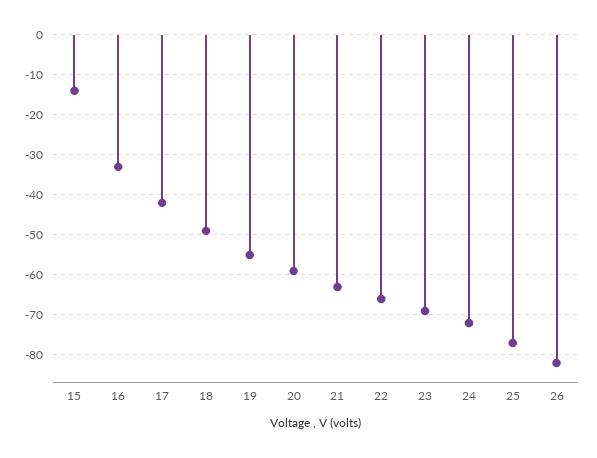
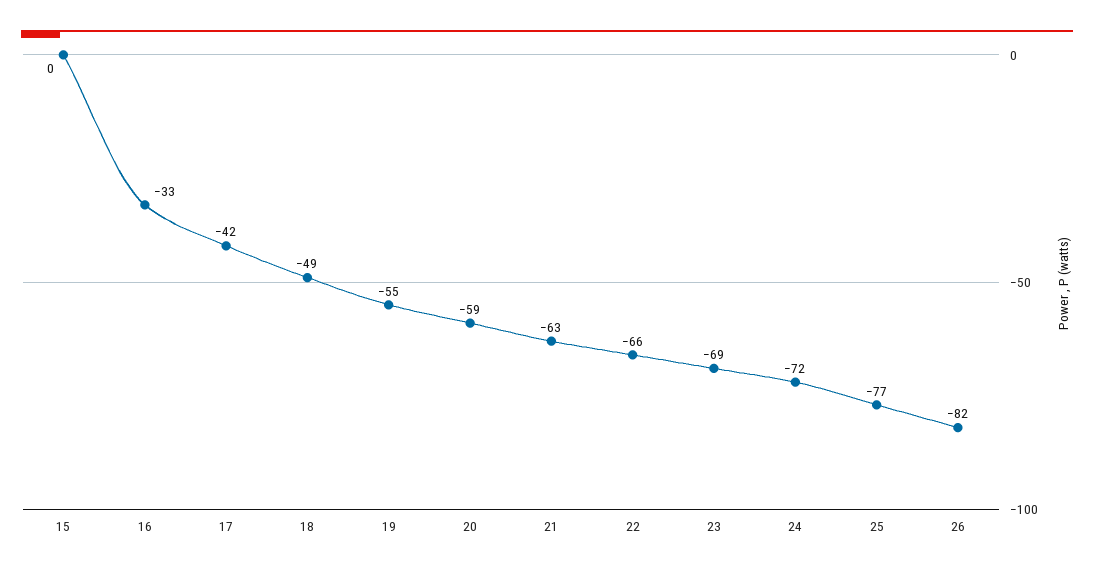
15: -15 -> 0

